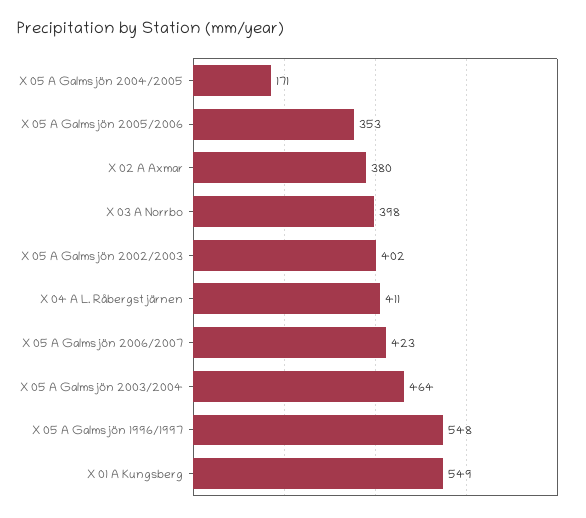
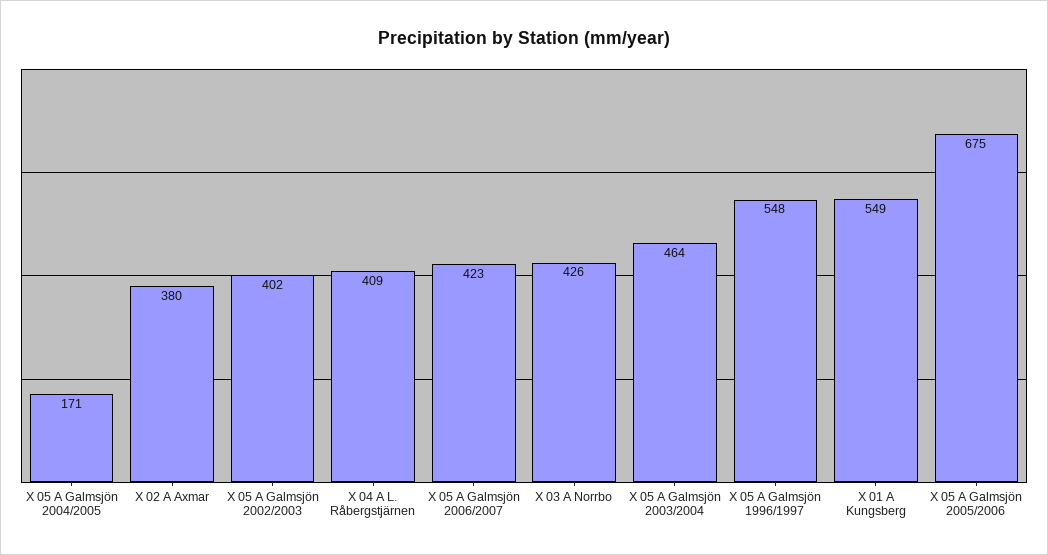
X 05 A Galmsjön 2005/2006: 353 -> 675
X 03 A Norrbo: 398 -> 426
X 04 A L. Råbergstjärnen: 411 -> 409

